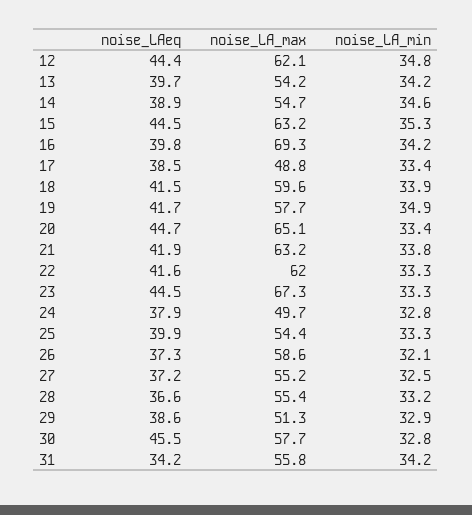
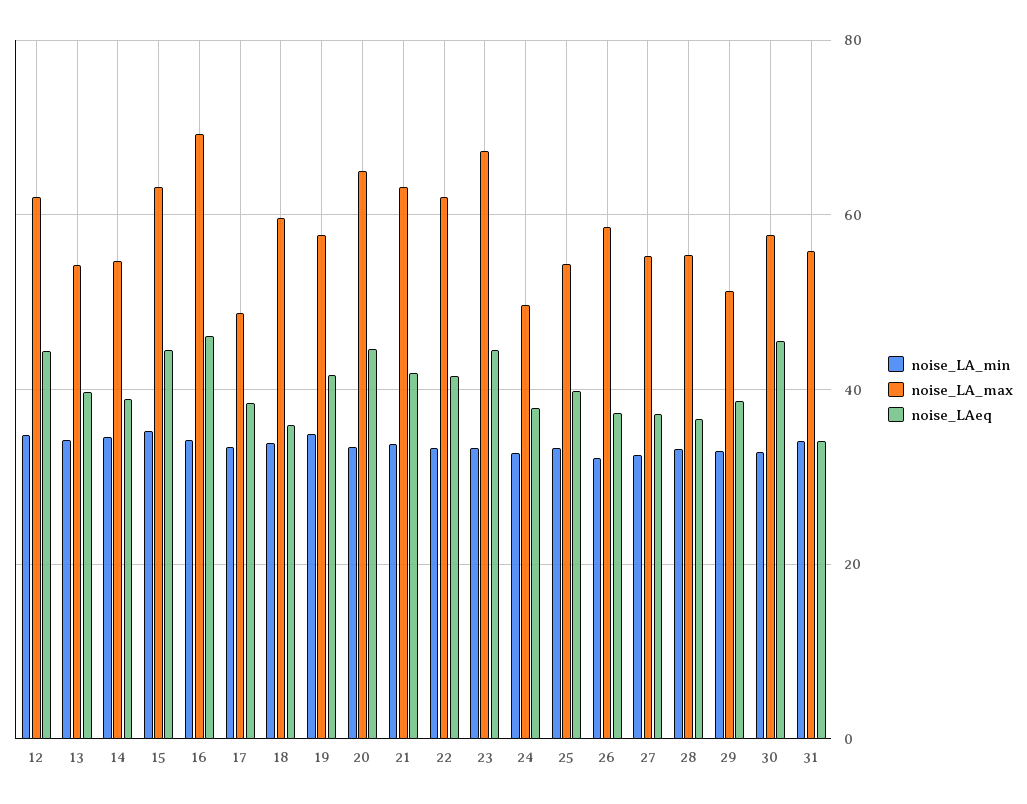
noise_LAeq, 16: 39.8 -> 46
noise_LAeq, 18: 41.5 -> 36

